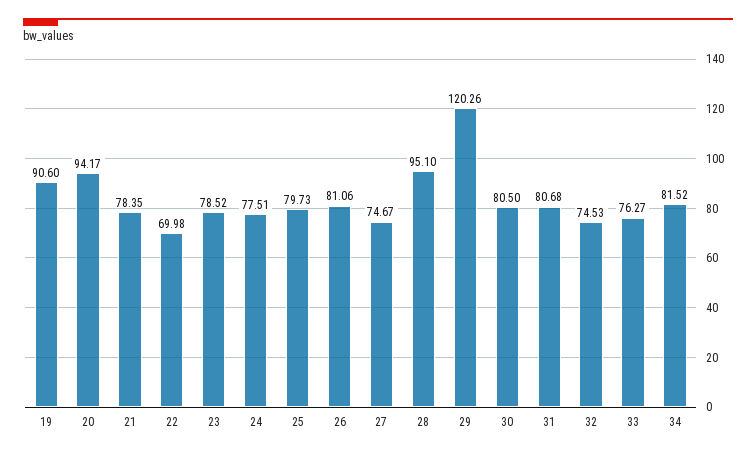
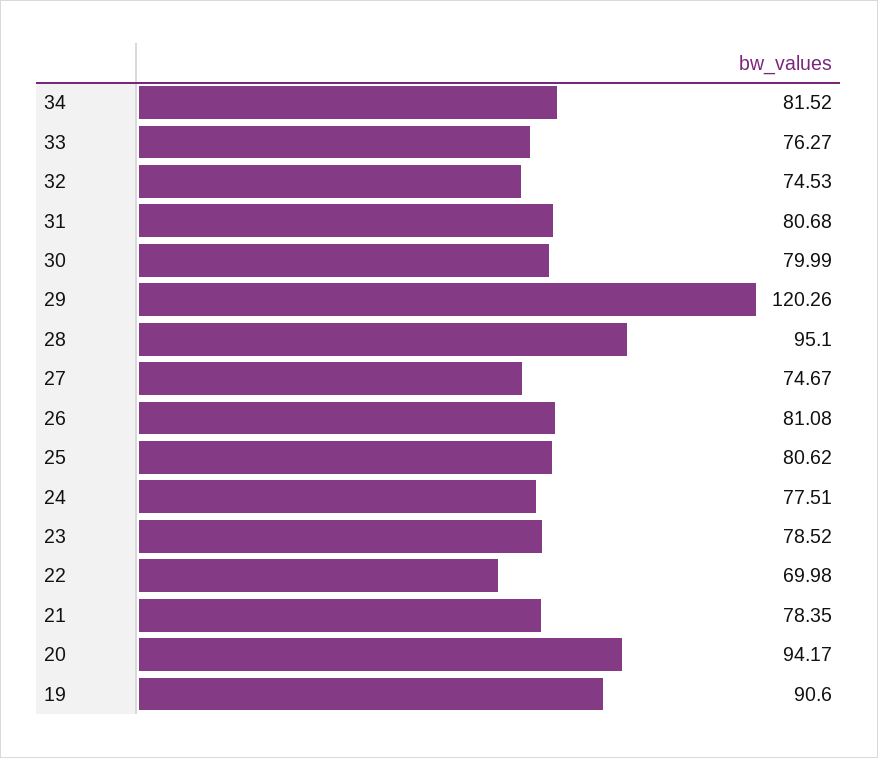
25: 79.73 -> 80.62
26: 81.06 -> 81.08
30: 80.5 -> 79.99

